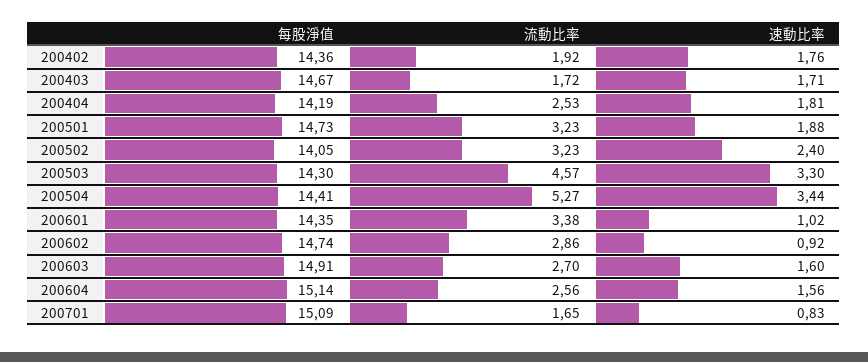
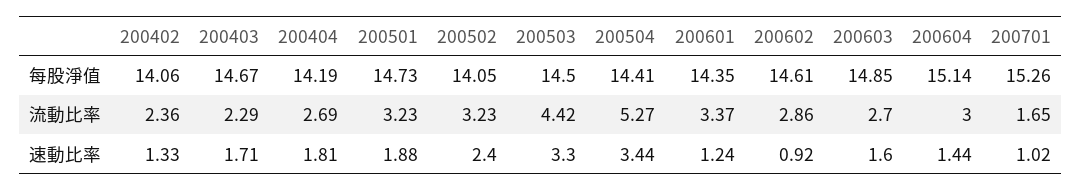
每股淨值, 200402: 14.36 -> 14.06
流動比率, 200402: 1.92 -> 2.36
速動比率, 200402: 1.76 -> 1.33
流動比率, 200403: 1.72 -> 2.29
流動比率, 200404: 2.53 -> 2.69
每股淨值, 200503: 14.3 -> 14.5
流動比率, 200503: 4.57 -> 4.42
流動比率, 200601: 3.38 -> 3.37
速動比率, 200601: 1.02 -> 1.24
每股淨值, 200602: 14.74 -> 14.61
每股淨值, 200603: 14.91 -> 14.85
流動比率, 200604: 2.56 -> 3
速動比率, 200604: 1.56 -> 1.44
每股淨值, 200701: 15.09 -> 15.26
速動比率, 200701: 0.83 -> 1.02

